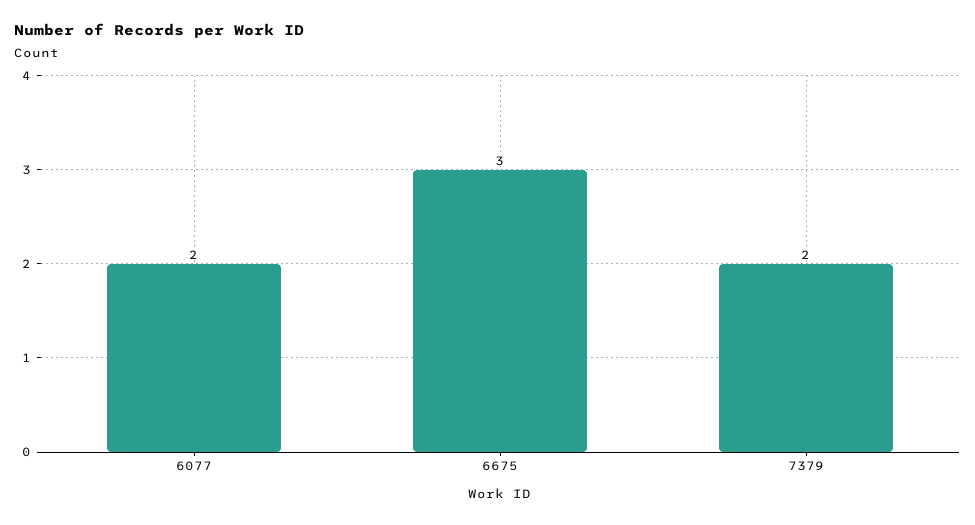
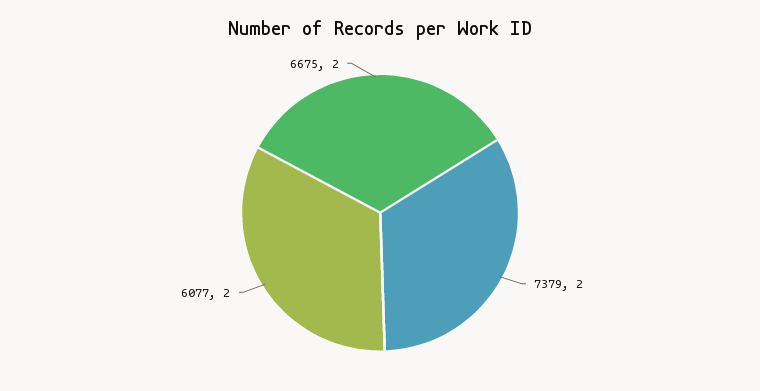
6675: 3 -> 2

